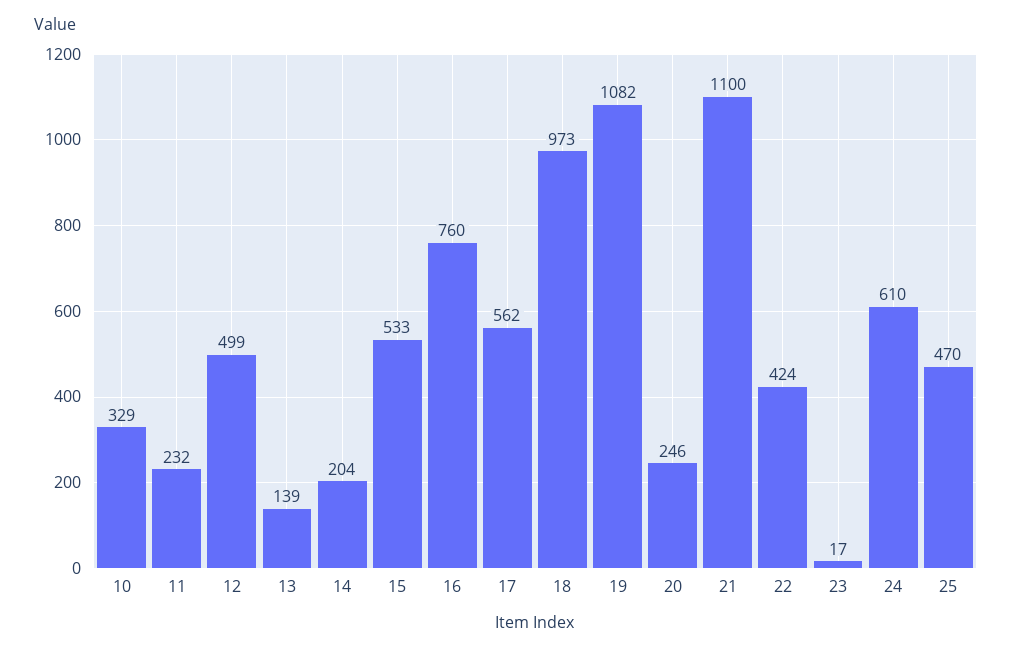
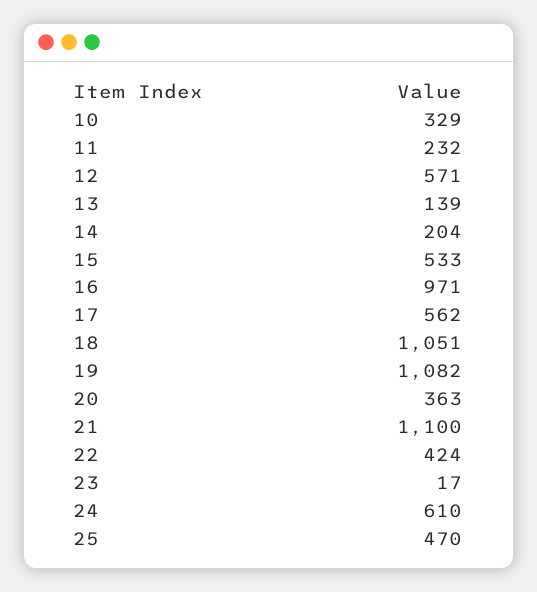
12: 499 -> 571
16: 760 -> 971
18: 973 -> 1051
20: 246 -> 363

